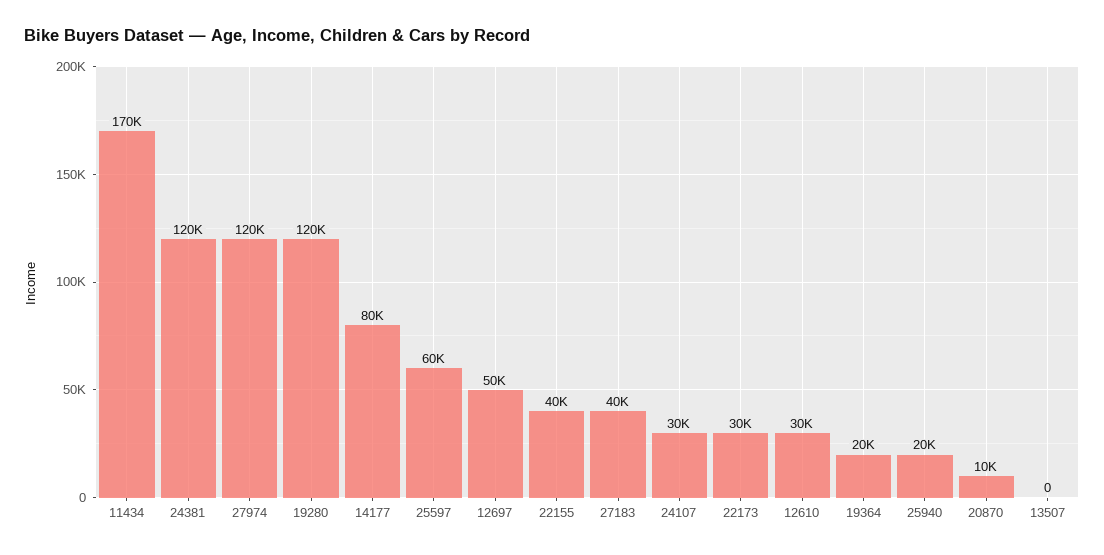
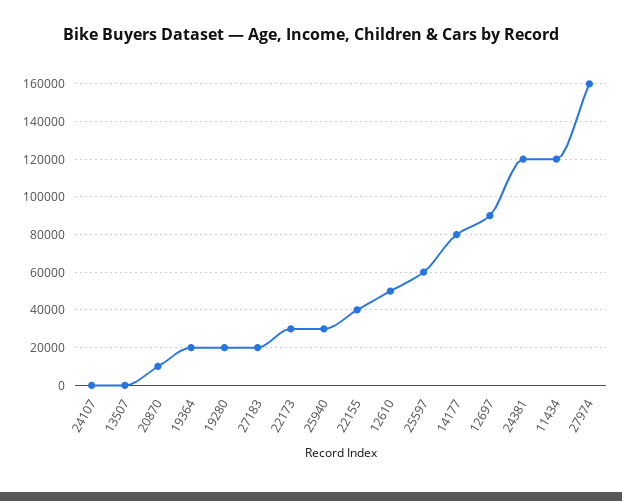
11434: 170000 -> 120000
27974: 120000 -> 160000
19280: 120000 -> 20000
12697: 50000 -> 90000
27183: 40000 -> 20000
24107: 30000 -> 0
12610: 30000 -> 50000
25940: 20000 -> 30000

